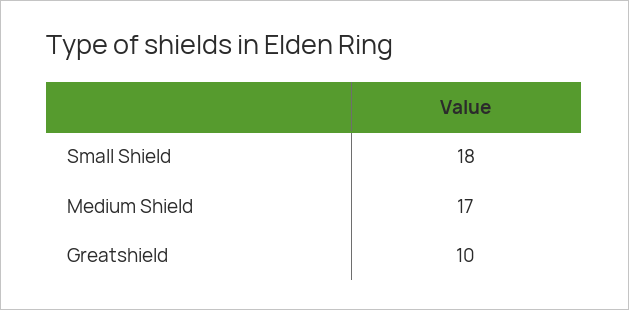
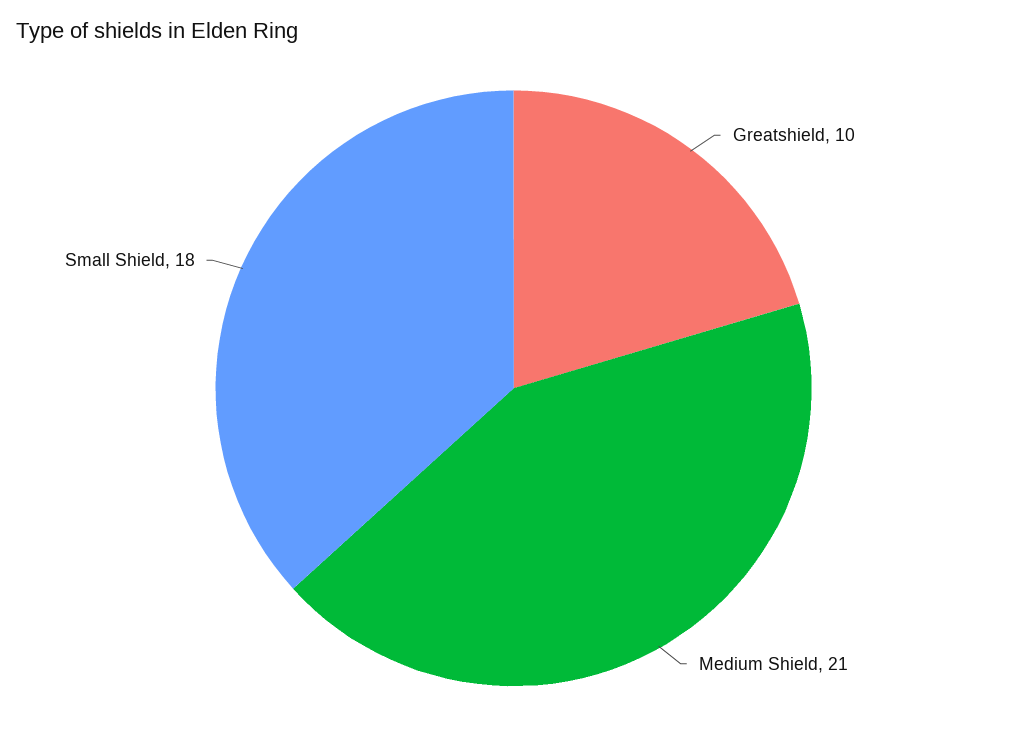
Medium Shield: 17 -> 21

